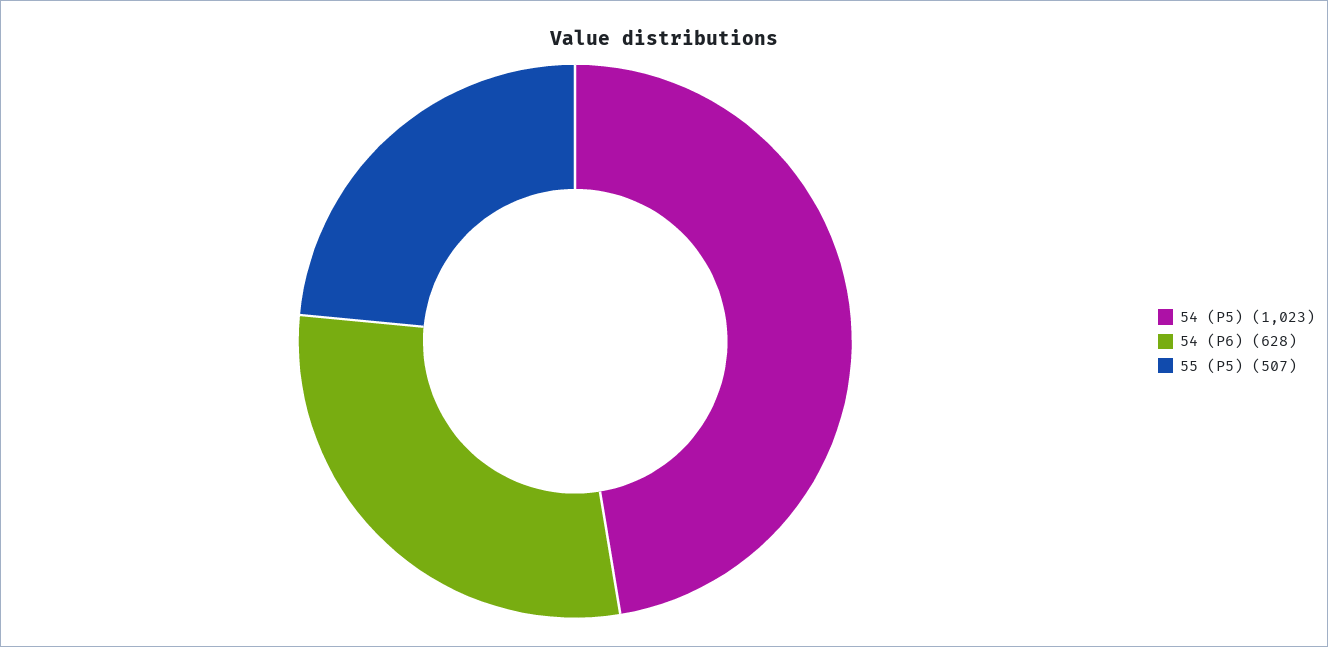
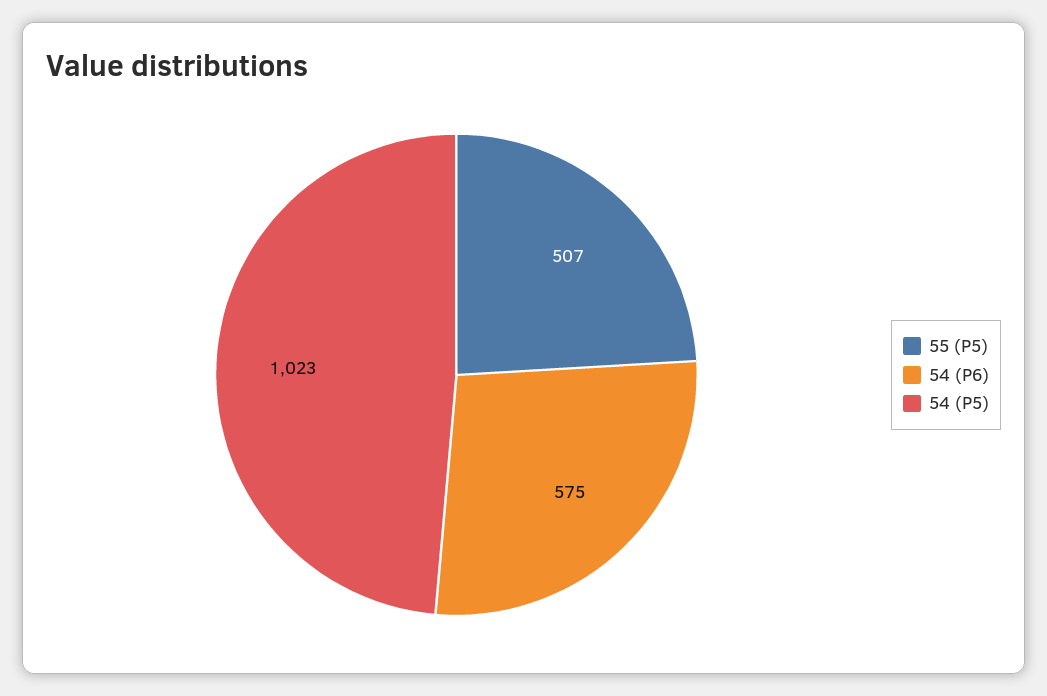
54 (P6): 628 -> 575

